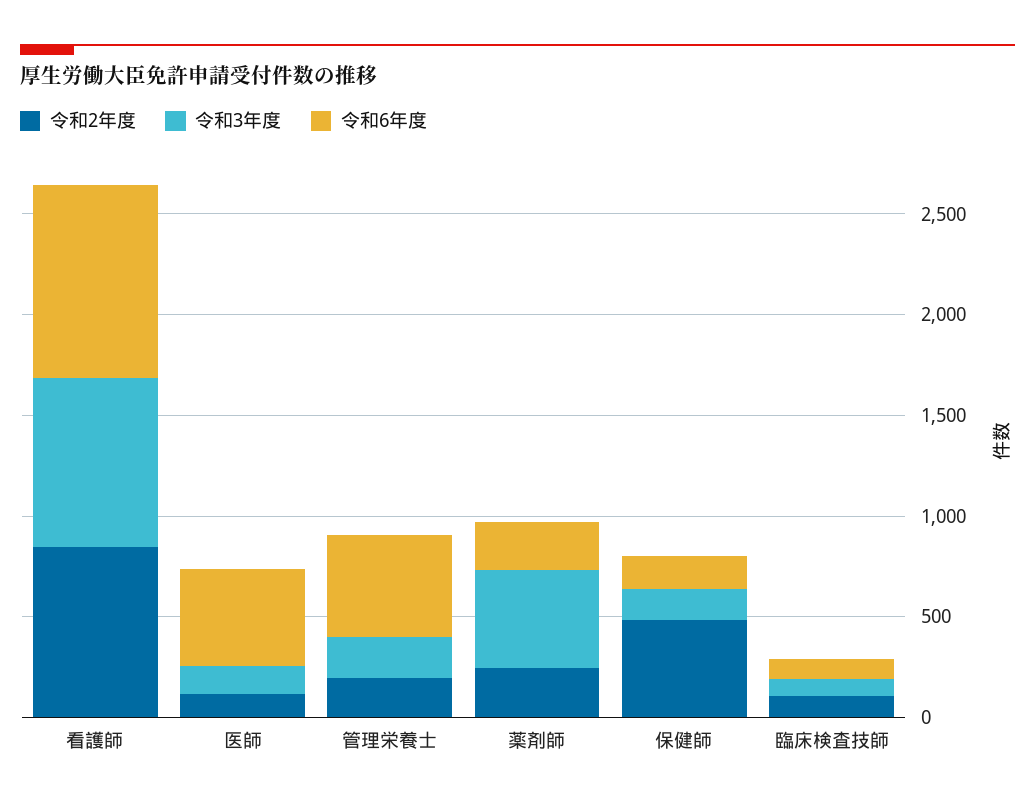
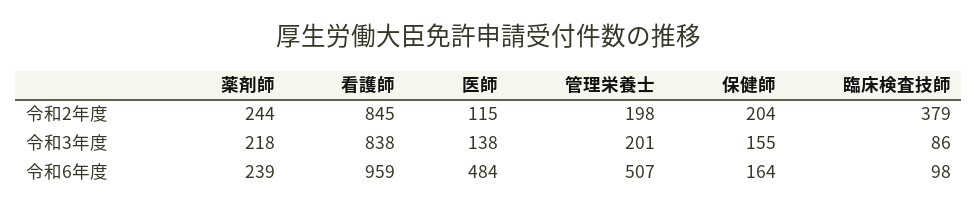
令和3年度, 薬剤師: 500 -> 218
令和2年度, 保健師: 500 -> 204
令和2年度, 臨床検査技師: 100 -> 379

